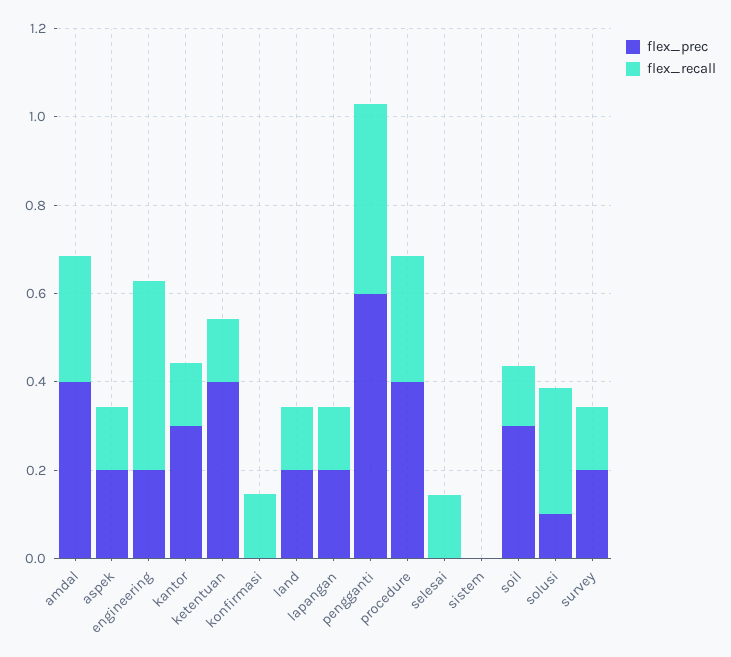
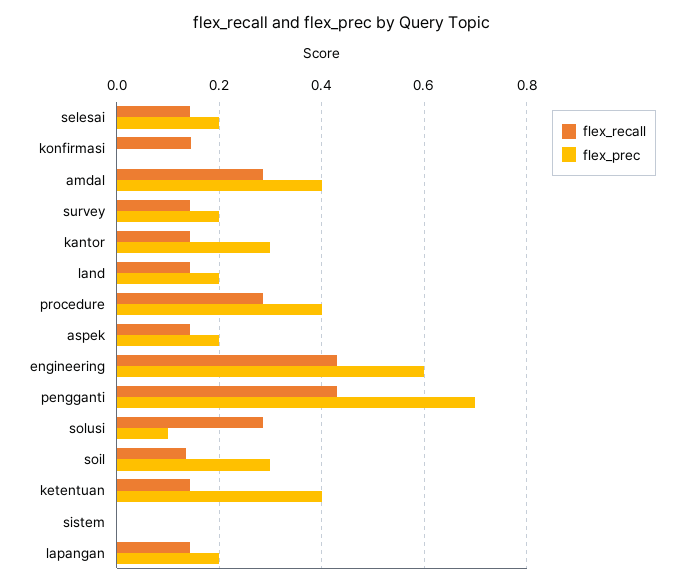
flex_prec, engineering: 0.2 -> 0.6
flex_prec, pengganti: 0.6 -> 0.7
flex_prec, selesai: 0 -> 0.2

